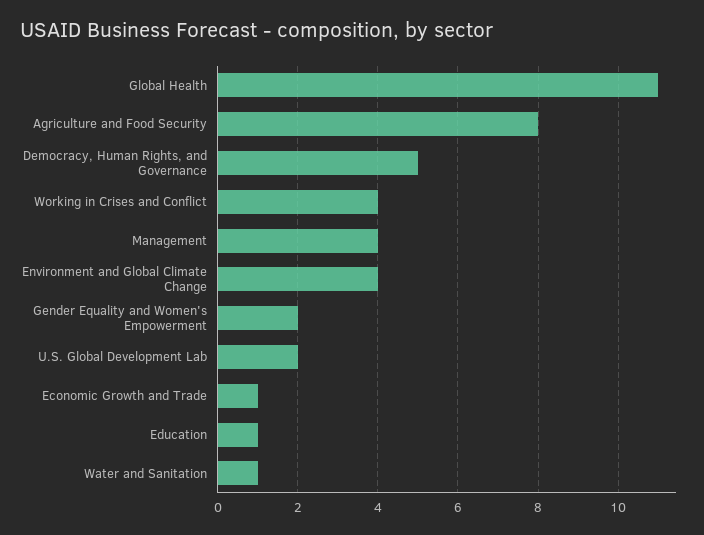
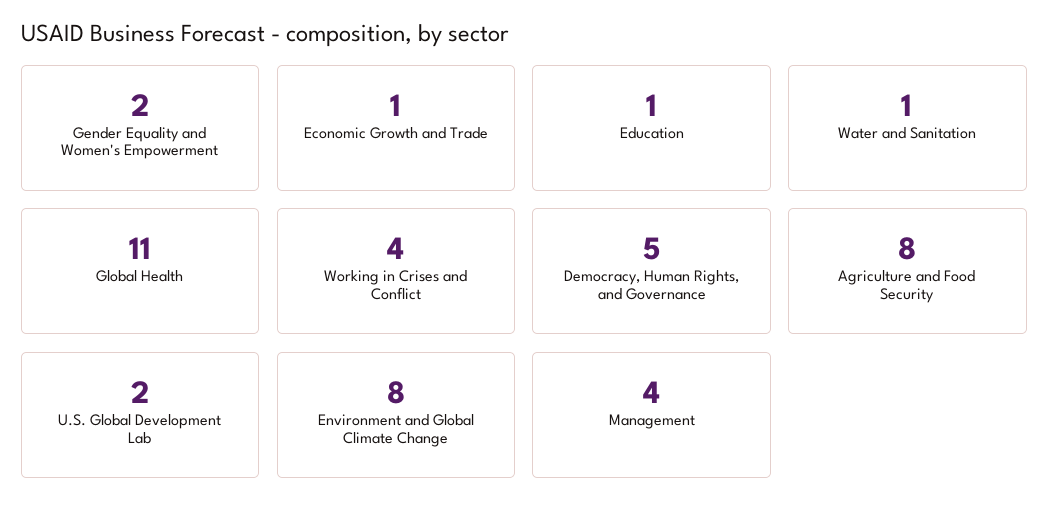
Environment and Global Climate Change: 4 -> 8

